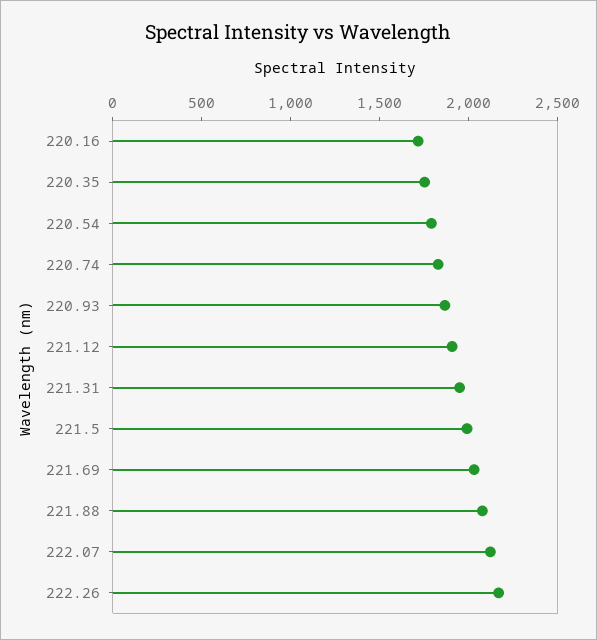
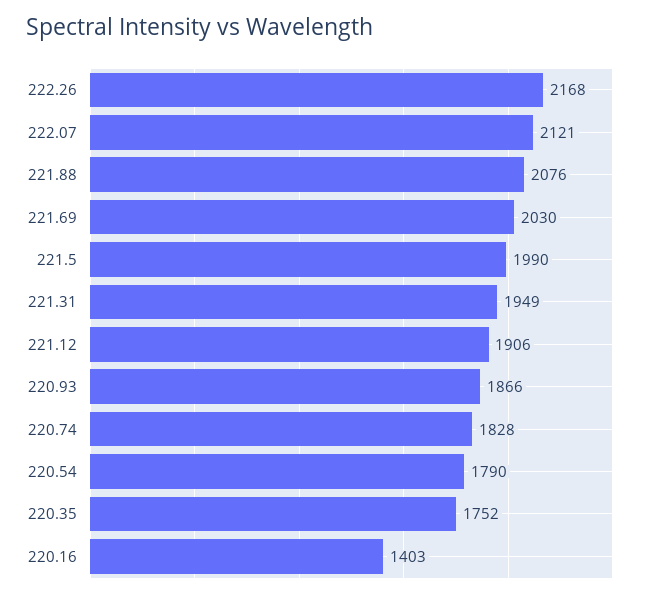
220.16: 1700 -> 1403

